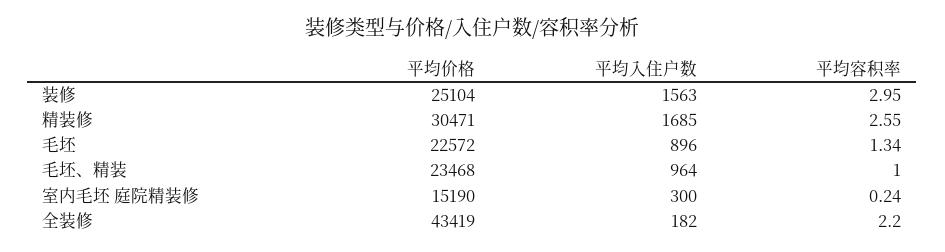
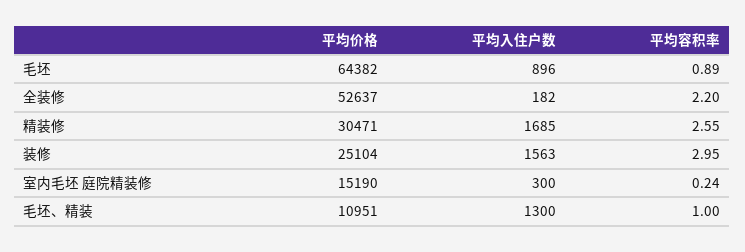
平均价格, 毛坯: 22572 -> 64382
平均容积率, 毛坯: 1.34 -> 0.89
平均价格, 毛坯、精装: 23468 -> 10951
平均入住户数, 毛坯、精装: 964 -> 1300
平均价格, 全装修: 43419 -> 52637

